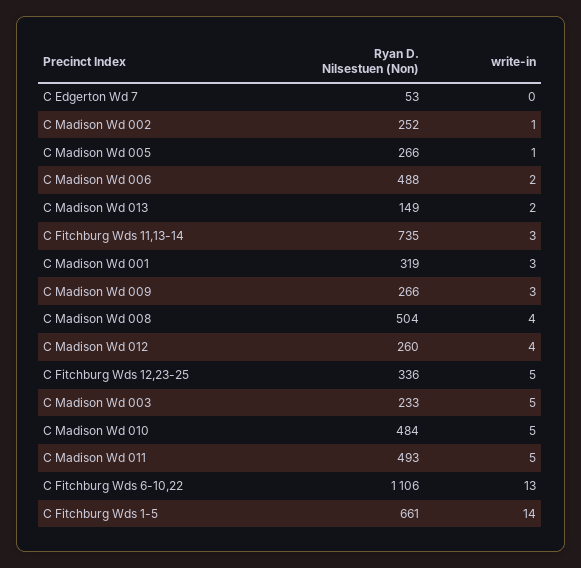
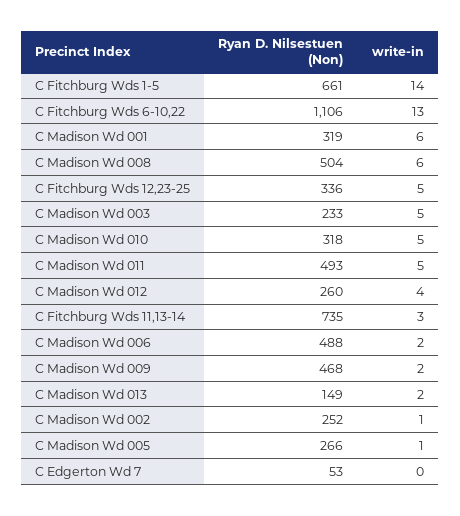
write-in, C Madison Wd 001: 3 -> 6
Ryan D. Nilsestuen (Non), C Madison Wd 009: 266 -> 468
write-in, C Madison Wd 009: 3 -> 2
write-in, C Madison Wd 008: 4 -> 6
Ryan D. Nilsestuen (Non), C Madison Wd 010: 484 -> 318

